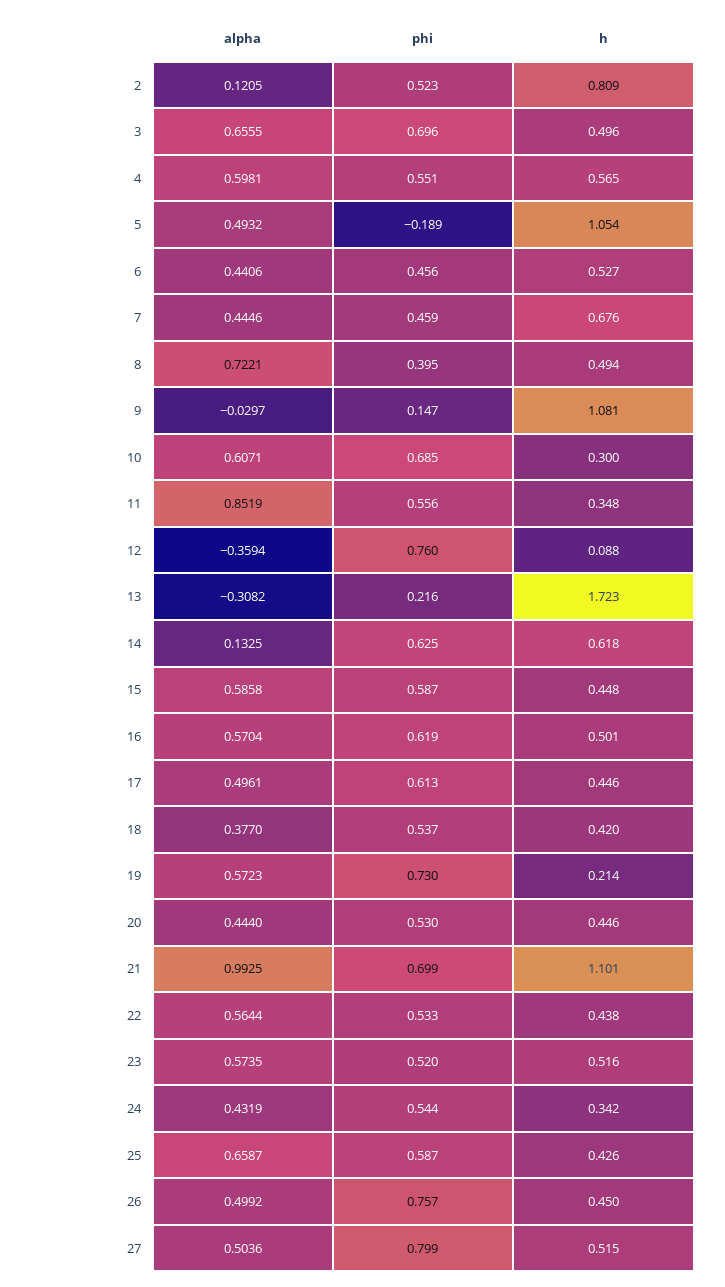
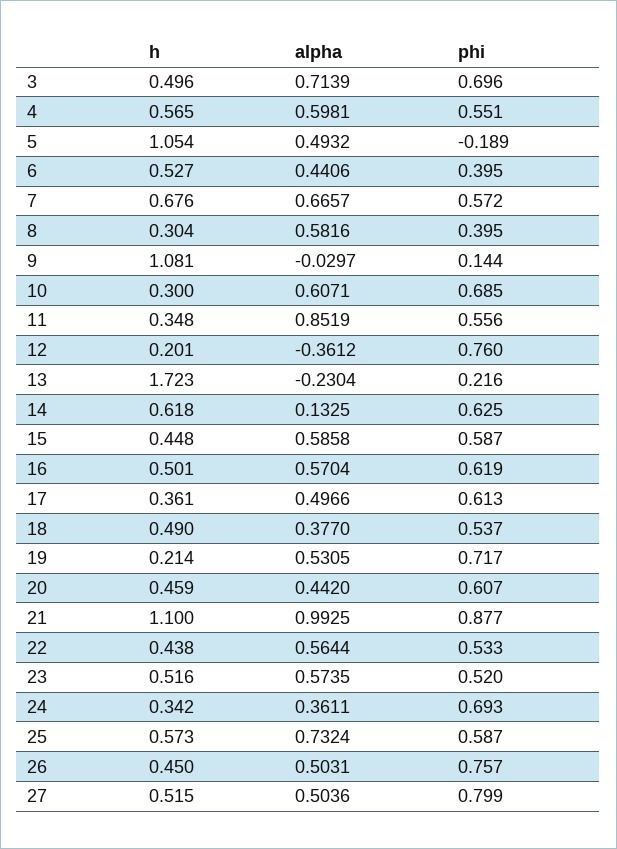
alpha, 2: 0.1205 -> none
phi, 2: 0.523 -> none
h, 2: 0.809 -> none
alpha, 3: 0.6555 -> 0.7139
phi, 6: 0.456 -> 0.395
alpha, 7: 0.4446 -> 0.6657
phi, 7: 0.459 -> 0.572
alpha, 8: 0.7221 -> 0.5816
h, 8: 0.494 -> 0.304
phi, 9: 0.147 -> 0.144
alpha, 12: -0.3594 -> -0.3612
h, 12: 0.088 -> 0.201
alpha, 13: -0.3082 -> -0.2304
alpha, 17: 0.4961 -> 0.4966
h, 17: 0.446 -> 0.361
h, 18: 0.42 -> 0.49
alpha, 19: 0.5723 -> 0.5305
phi, 19: 0.73 -> 0.717
alpha, 20: 0.444 -> 0.442
phi, 20: 0.53 -> 0.607
h, 20: 0.446 -> 0.459
phi, 21: 0.699 -> 0.877
h, 21: 1.101 -> 1.1
alpha, 24: 0.4319 -> 0.3611
phi, 24: 0.544 -> 0.693
alpha, 25: 0.6587 -> 0.7324
h, 25: 0.426 -> 0.573
alpha, 26: 0.4992 -> 0.5031

